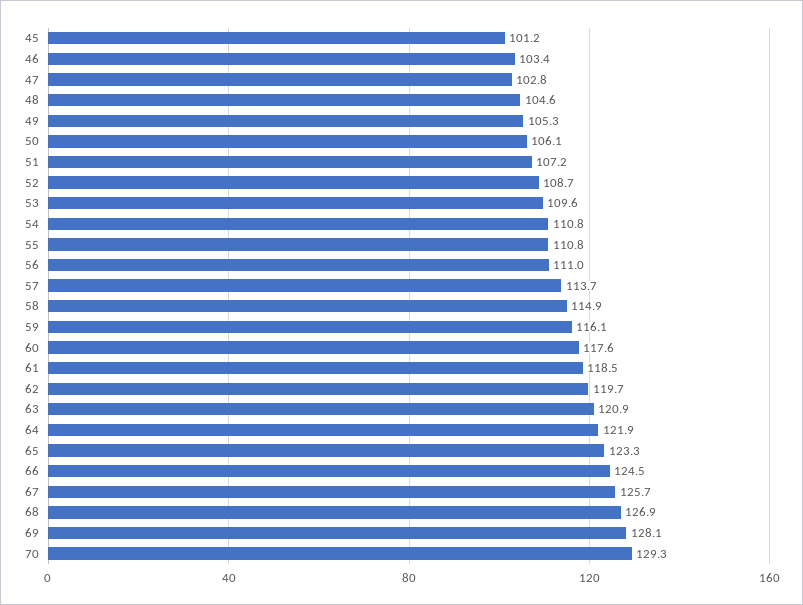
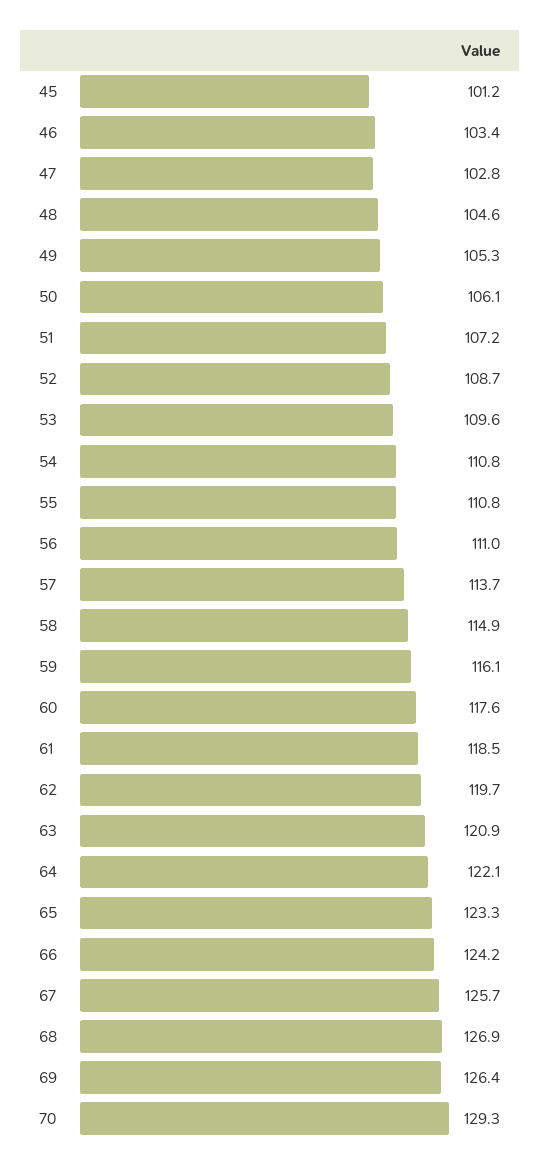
64: 121.9 -> 122.1
66: 124.5 -> 124.2
69: 128.1 -> 126.4

